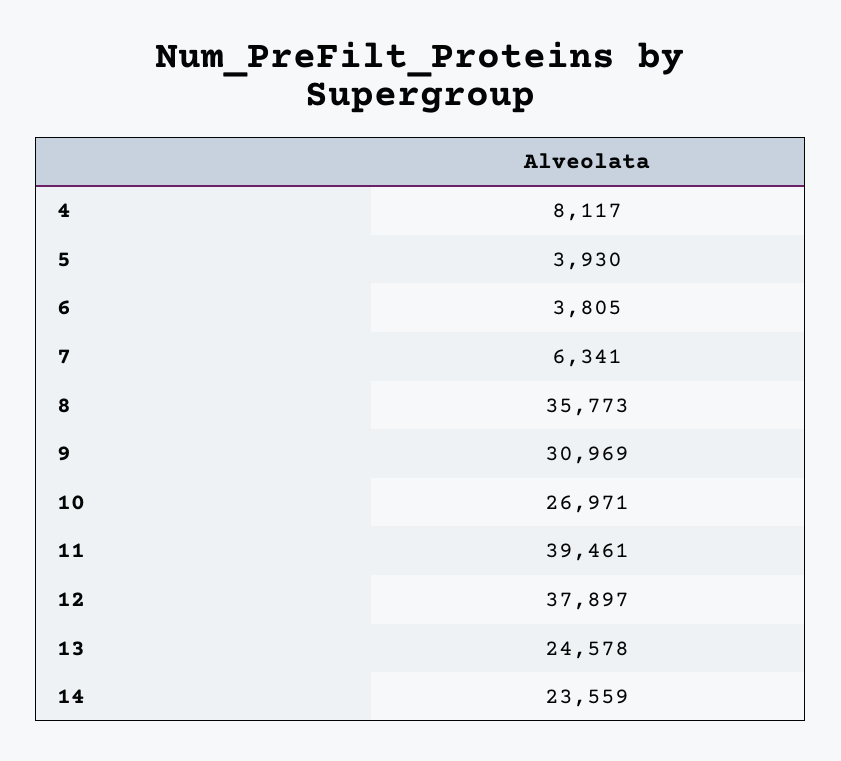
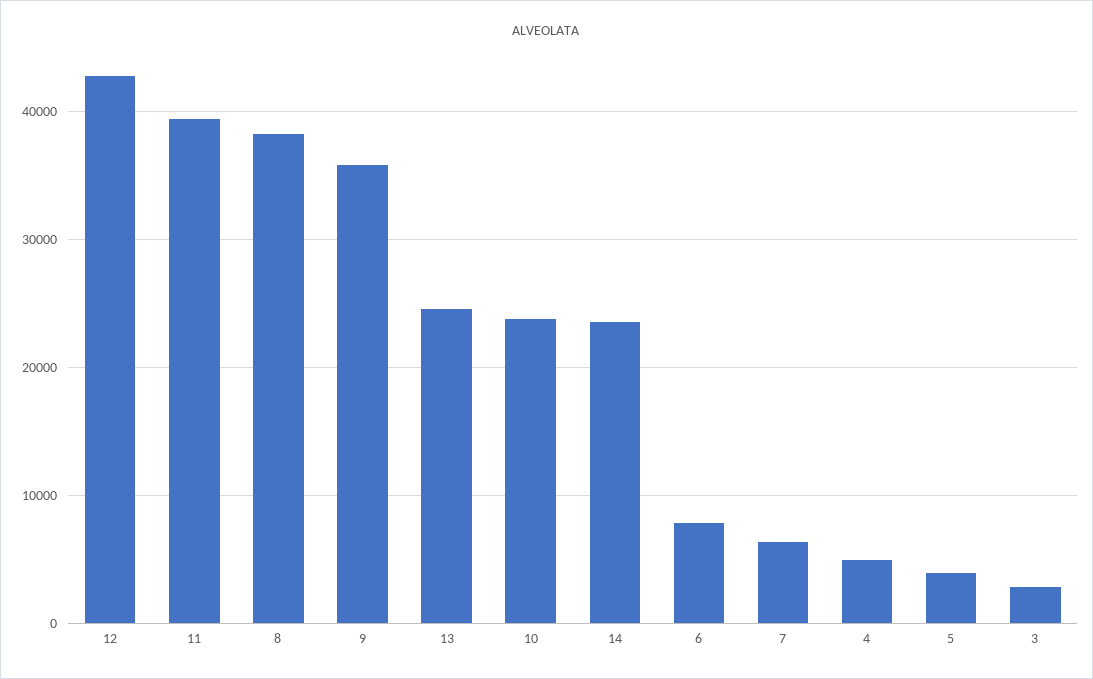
4: 8117 -> 5000
6: 3805 -> 8000
8: 35773 -> 38000
9: 30969 -> 36000
10: 26971 -> 24000
12: 37897 -> 43000
3: none -> 3000

